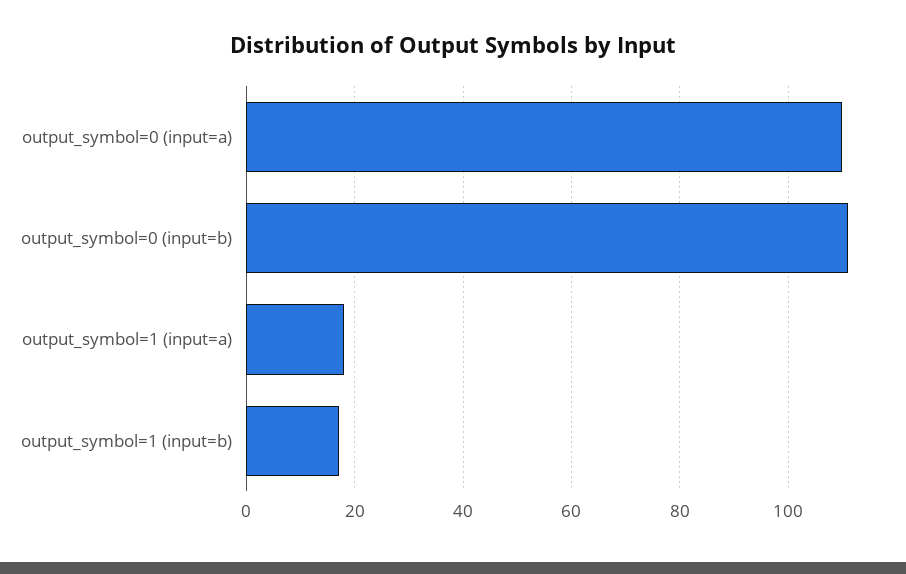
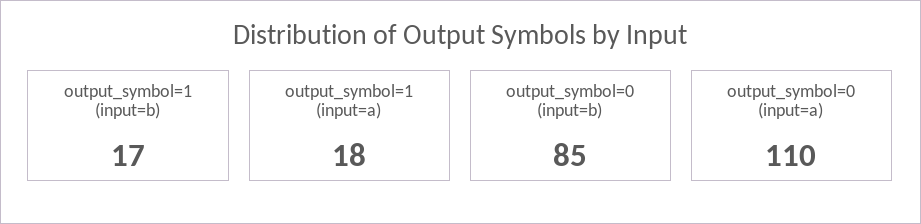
output_symbol=0 (input=b): 110 -> 85

